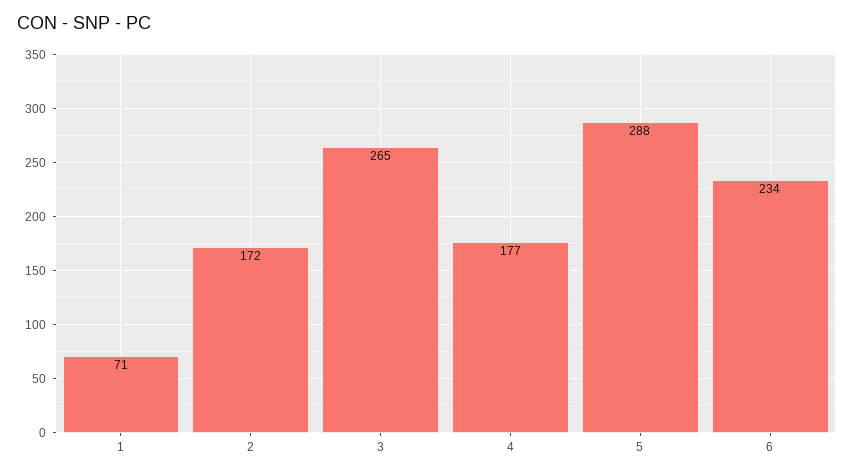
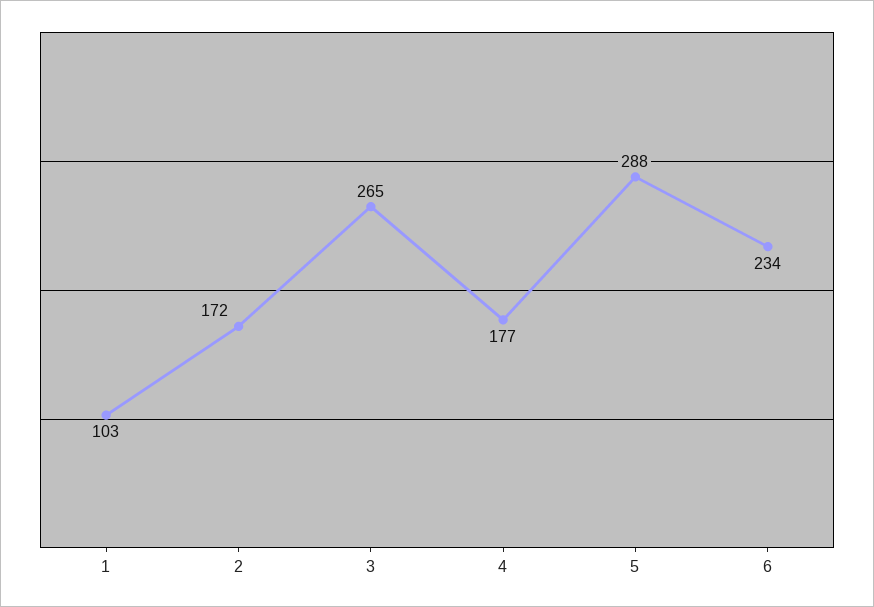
1: 71 -> 103

